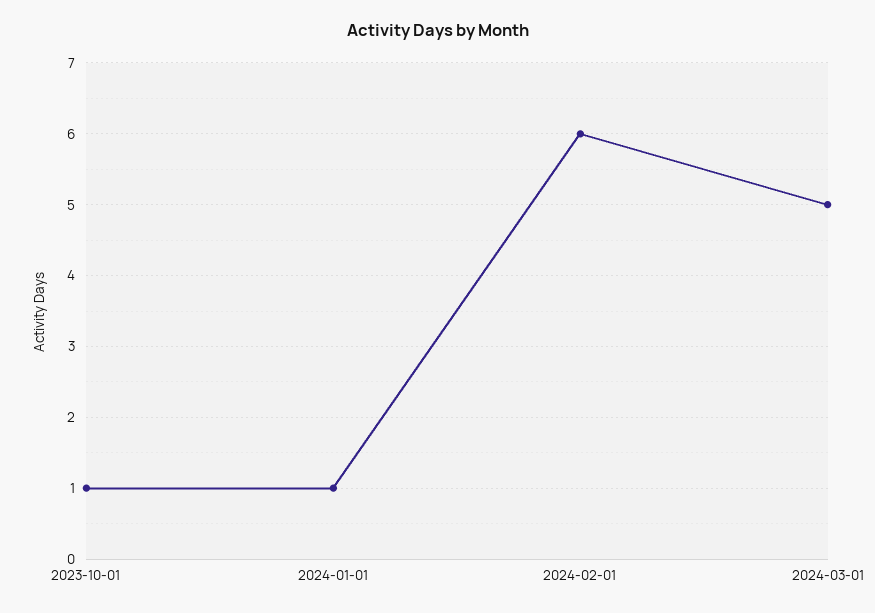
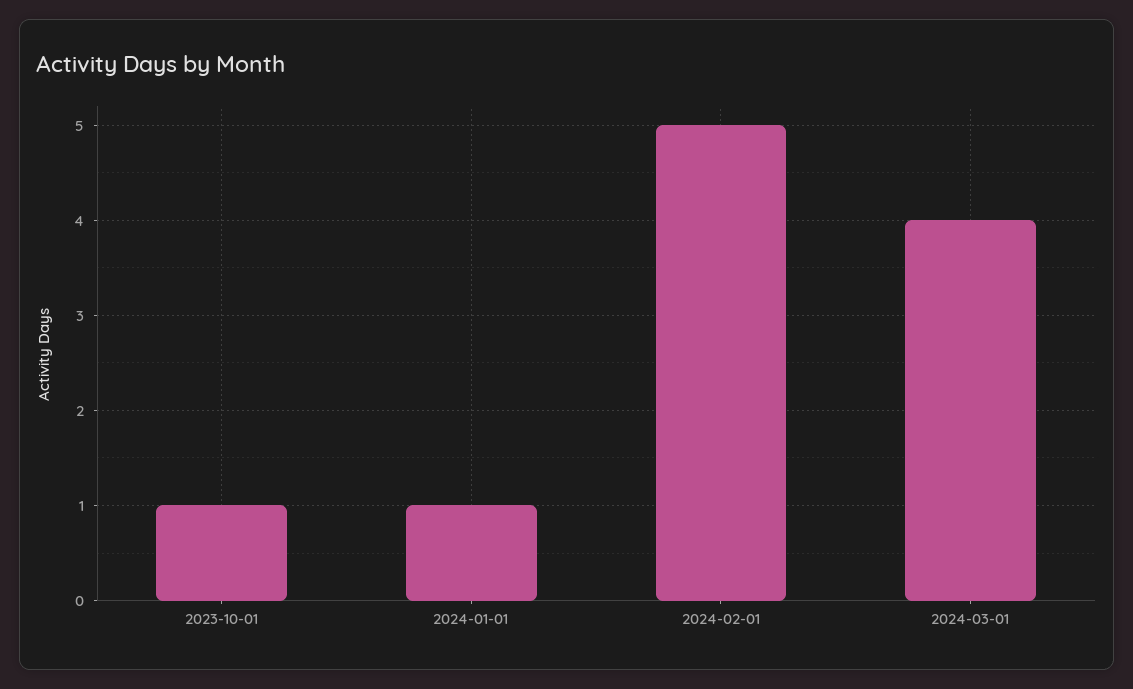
2024-02-01: 6 -> 5
2024-03-01: 5 -> 4

